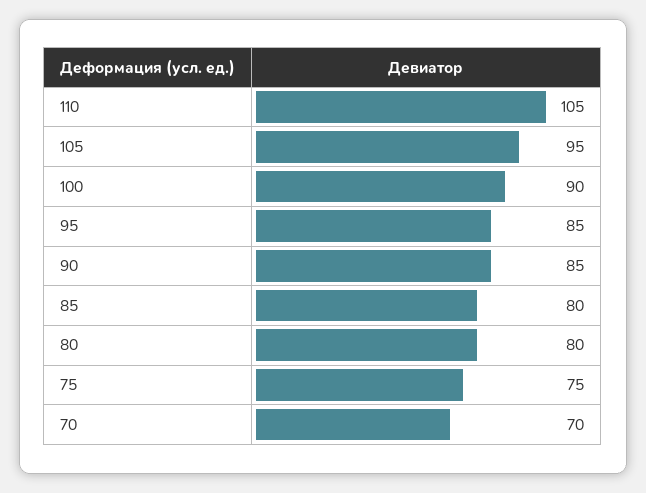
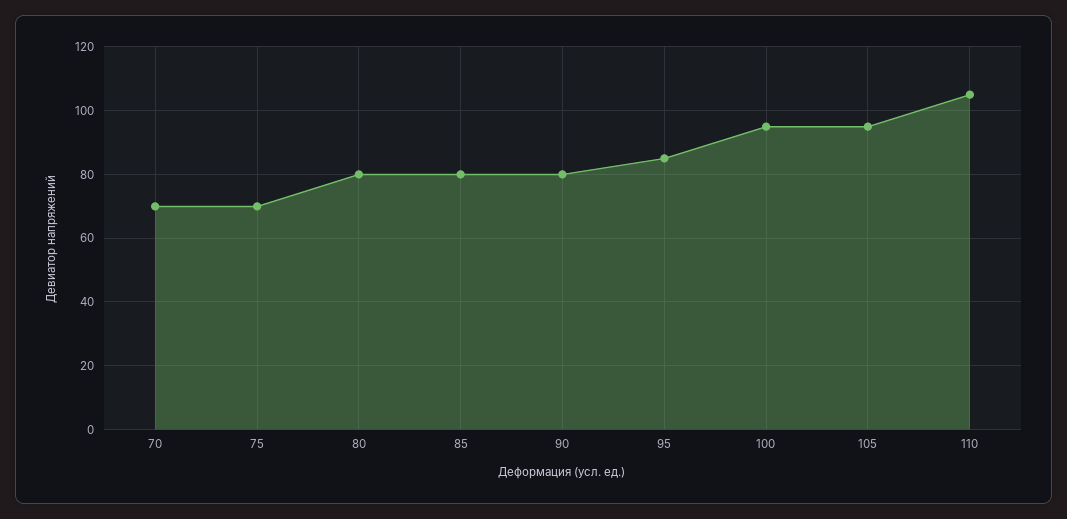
100: 90 -> 95
90: 85 -> 80
75: 75 -> 70

